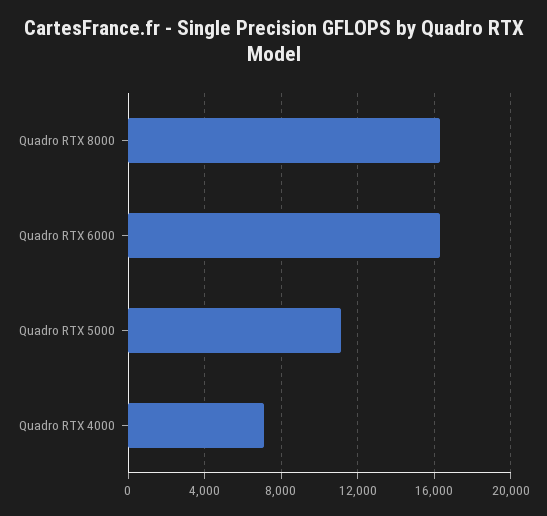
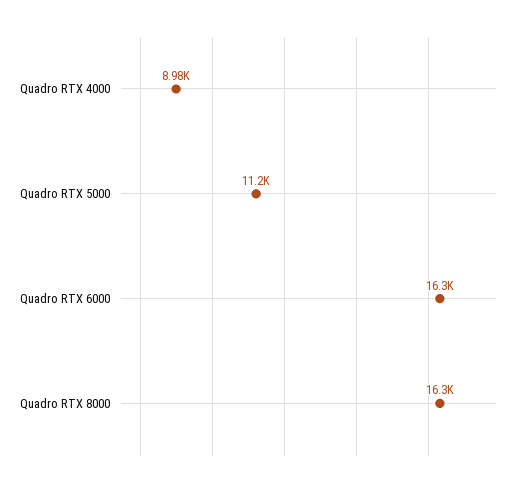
Quadro RTX 4000: 7000 -> 8980

